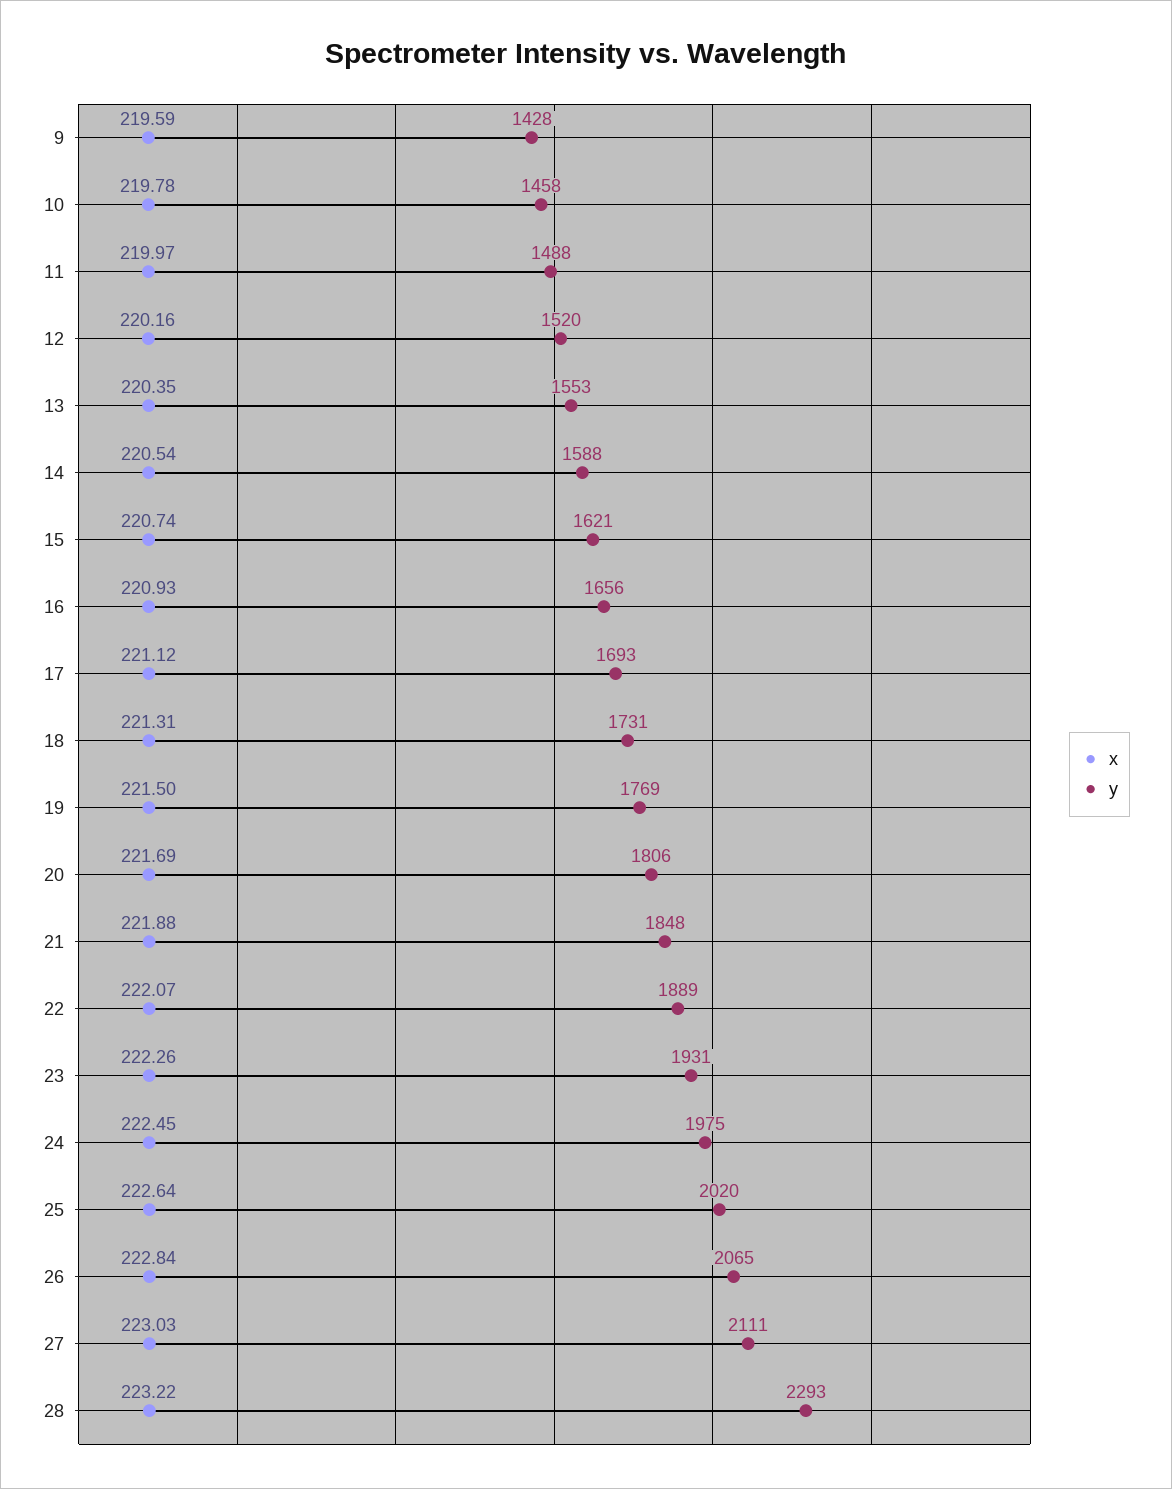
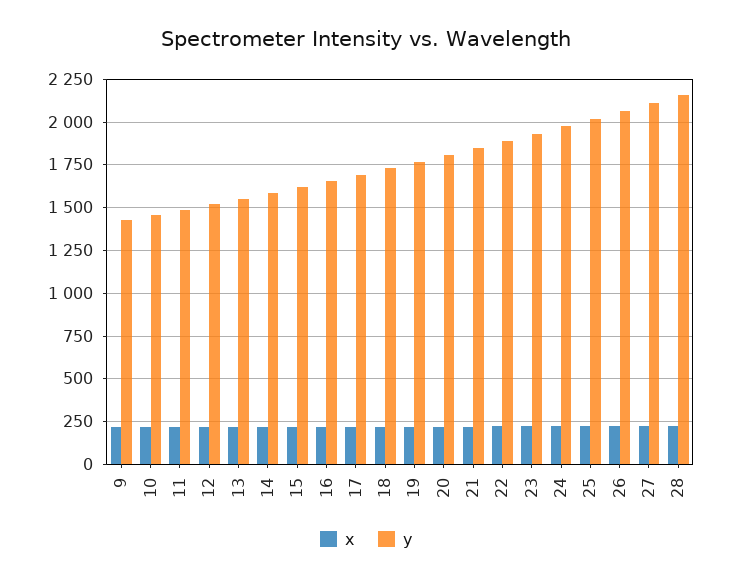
y, 28: 2293 -> 2150

